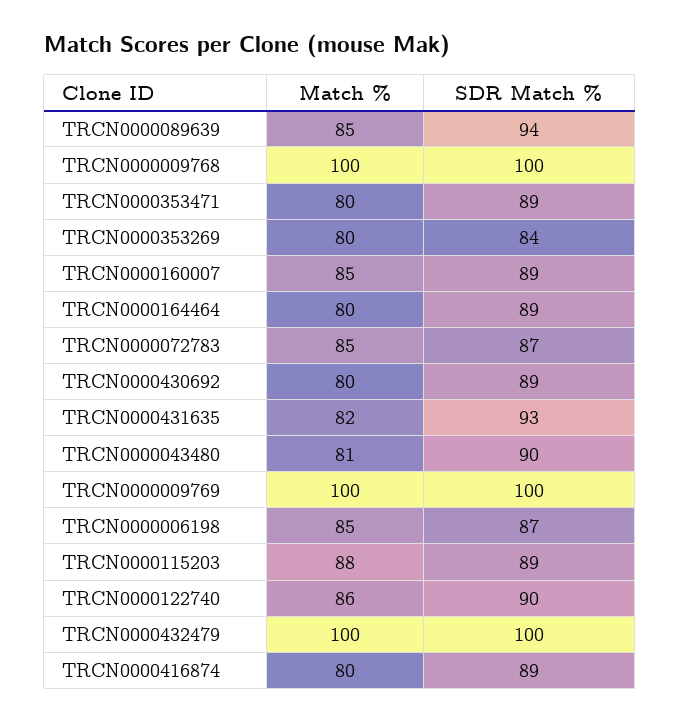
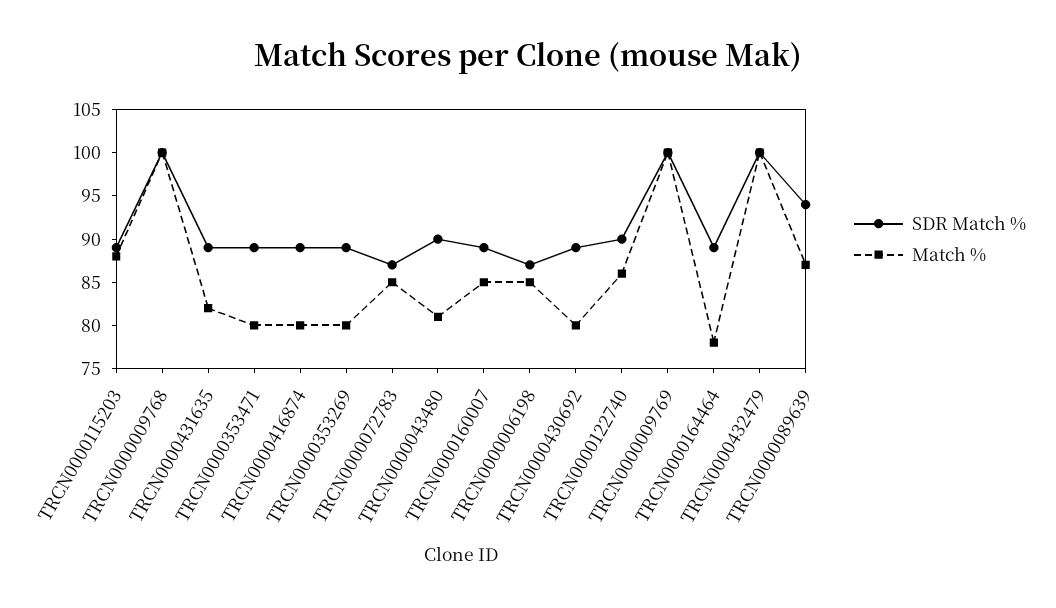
Match %, TRCN0000089639: 85 -> 87
SDR Match %, TRCN0000353269: 84 -> 89
Match %, TRCN0000164464: 80 -> 78
SDR Match %, TRCN0000431635: 93 -> 89

